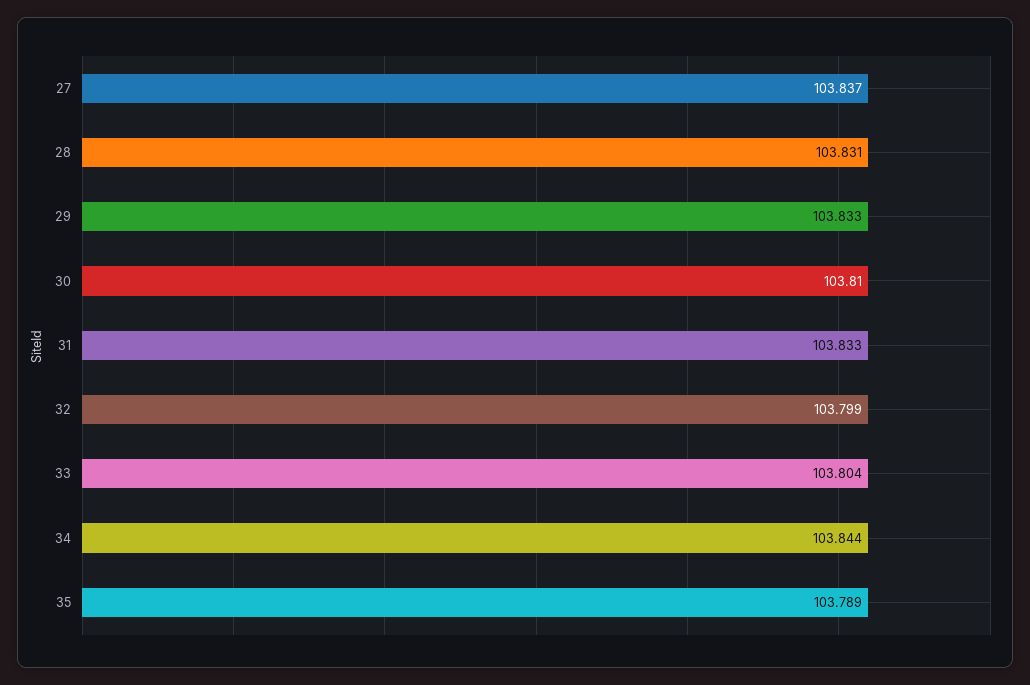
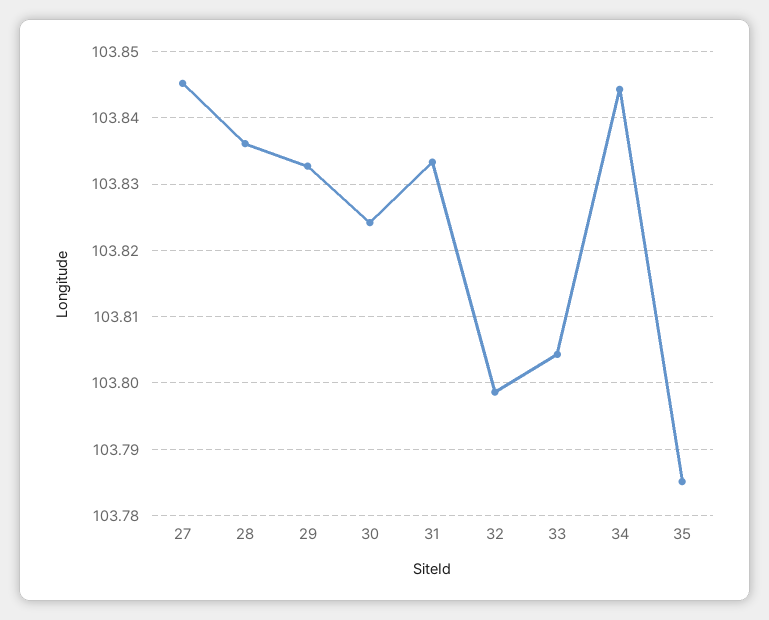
27: 103.837 -> 103.845
28: 103.831 -> 103.836
30: 103.81 -> 103.824
35: 103.789 -> 103.785

